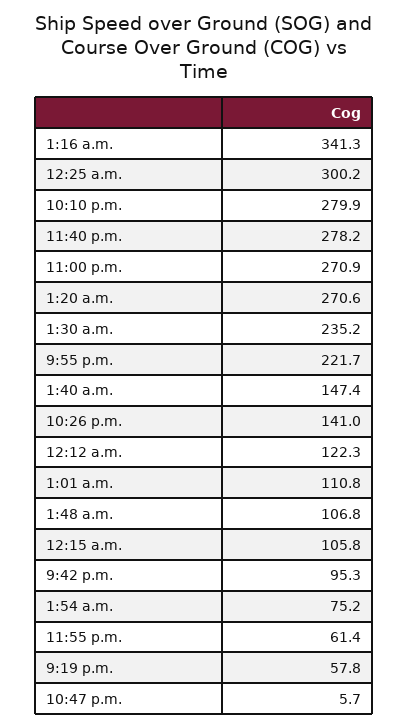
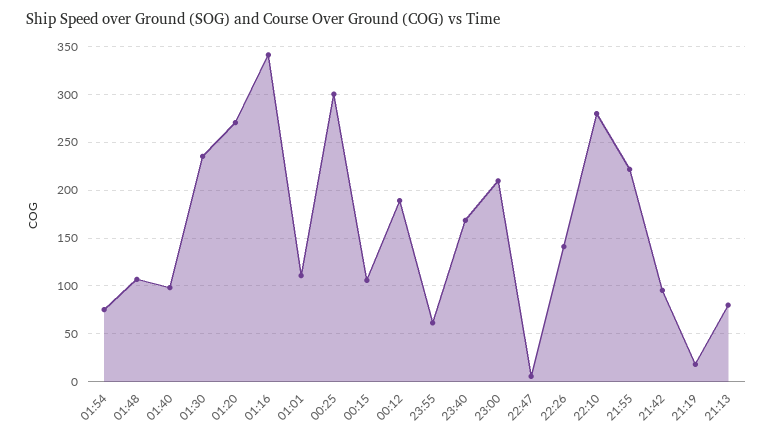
11:40 p.m.: 278.2 -> 170
11:00 p.m.: 270.9 -> 210
1:40 a.m.: 147.4 -> 100
12:12 a.m.: 122.3 -> 190
9:19 p.m.: 57.8 -> 20
21:13: none -> 80

